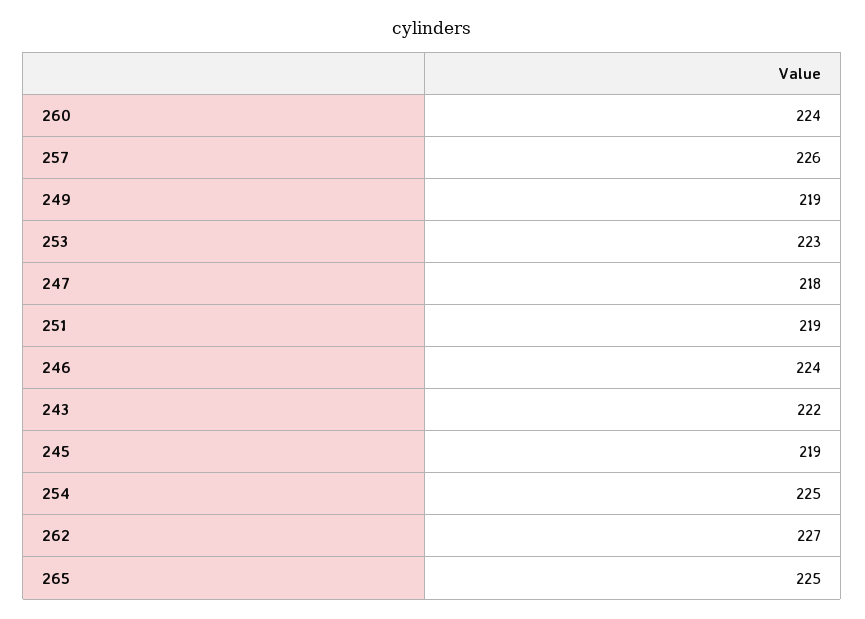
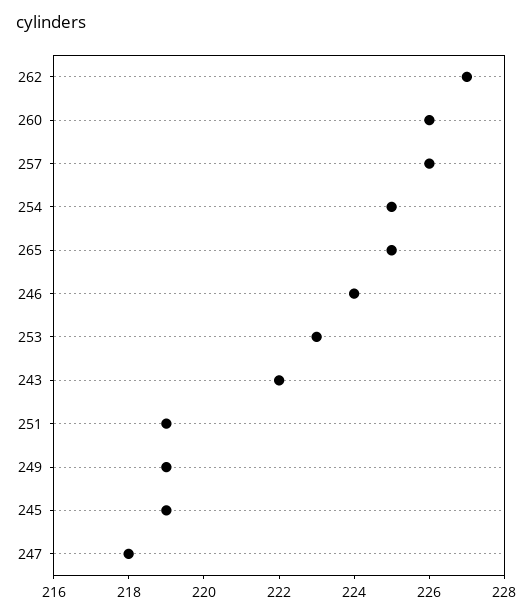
260: 224 -> 226

